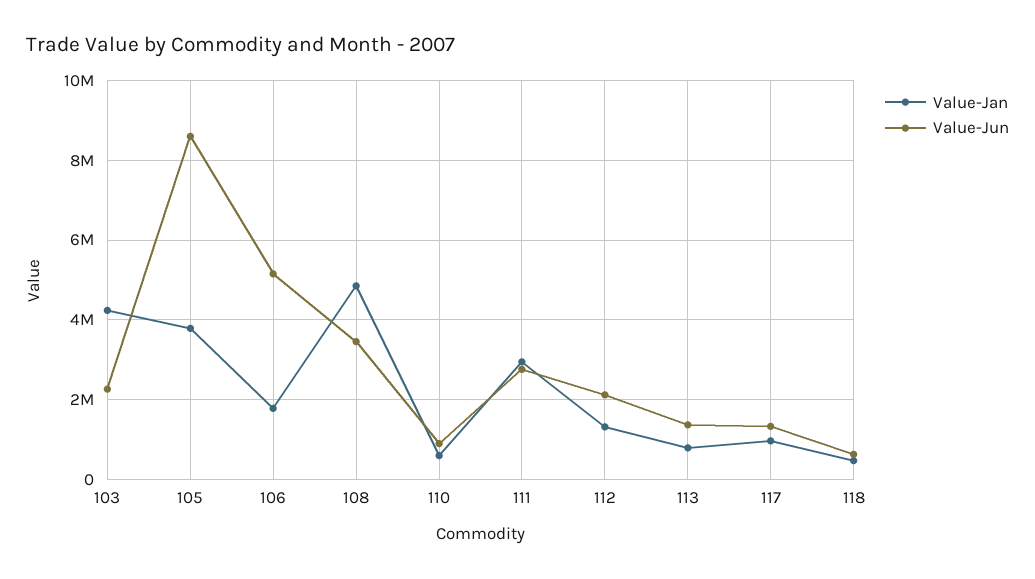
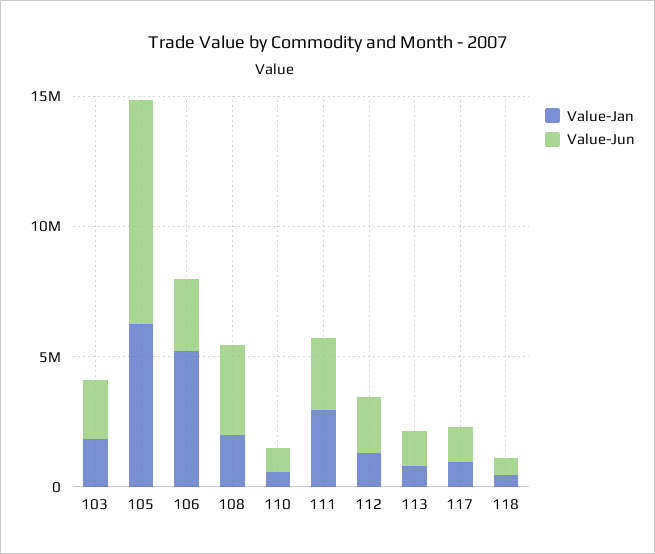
Value-Jan, 103: 4200000 -> 2000000
Value-Jan, 105: 3800000 -> 6000000
Value-Jan, 106: 1800000 -> 5000000
Value-Jun, 106: 5200000 -> 3000000
Value-Jan, 108: 4800000 -> 2000000

